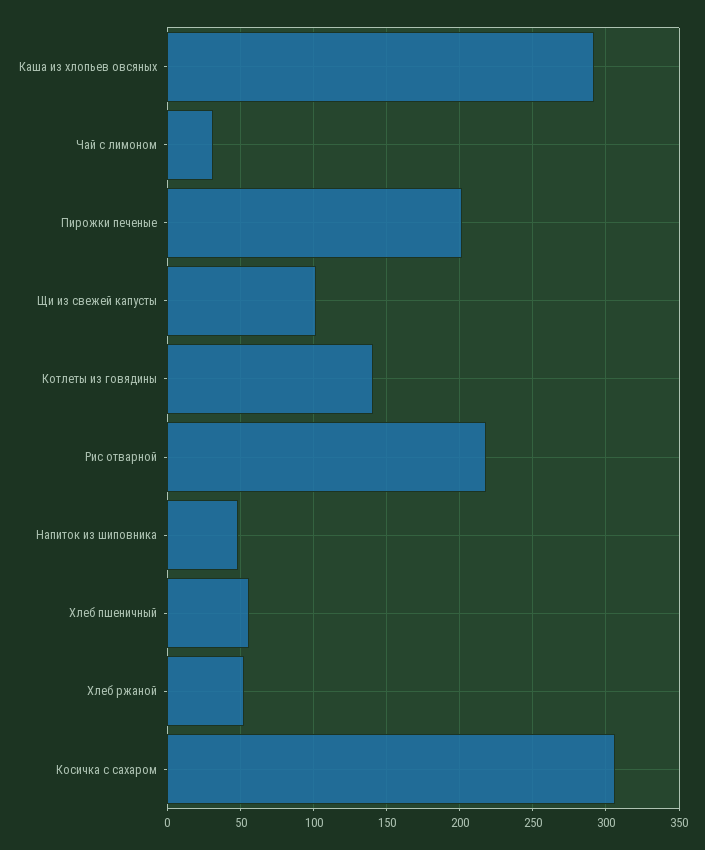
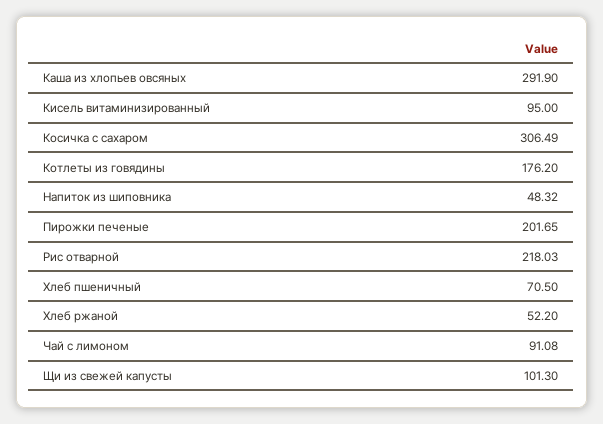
Чай с лимоном: 30 -> 91.08
Котлеты из говядины: 140 -> 176.2
Хлеб пшеничный: 55 -> 70.5
Кисель витаминизированный: none -> 95

